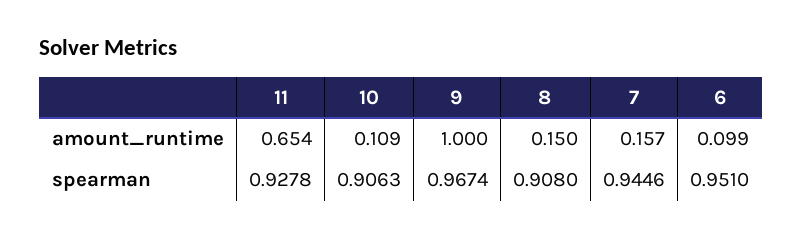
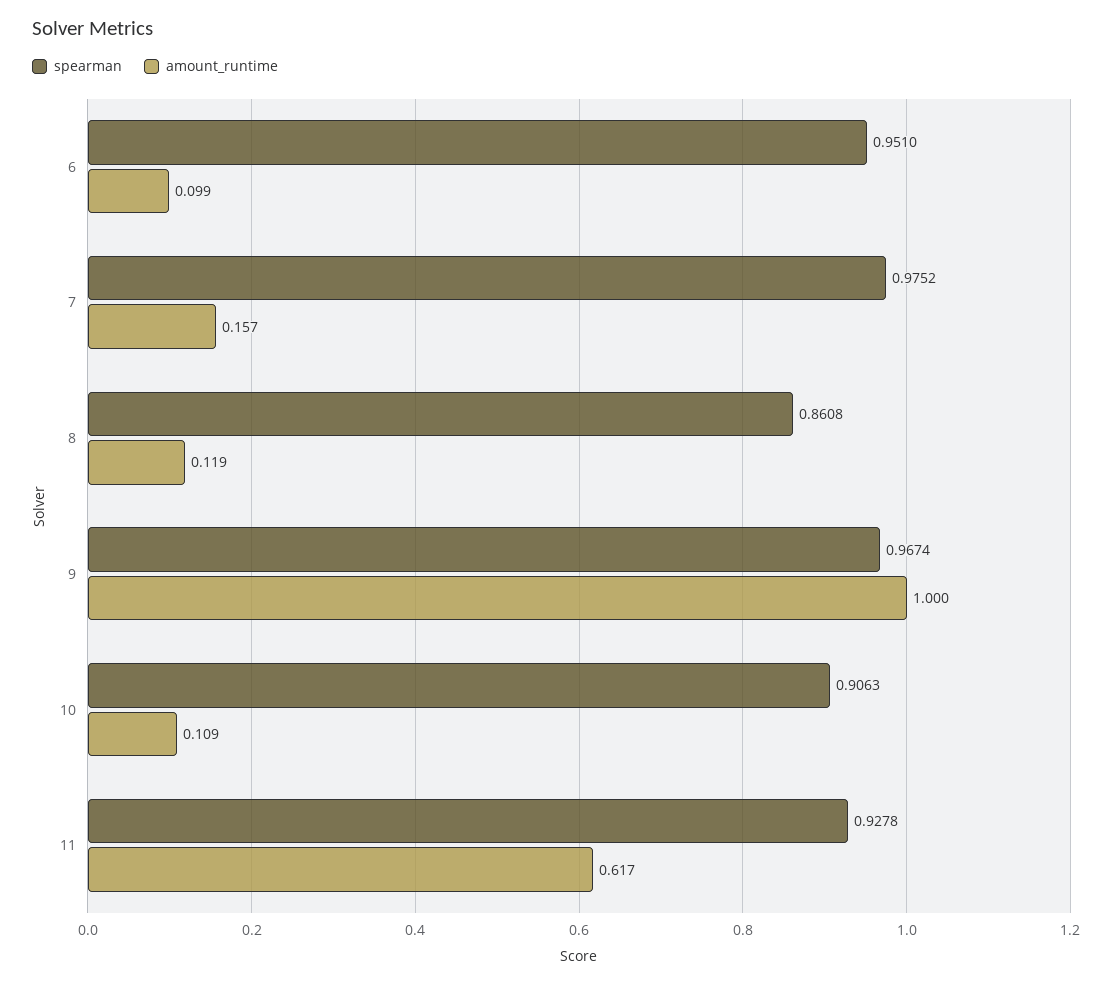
amount_runtime, 11: 0.654 -> 0.617
amount_runtime, 8: 0.15 -> 0.119
spearman, 8: 0.908 -> 0.8608
spearman, 7: 0.9446 -> 0.9752

